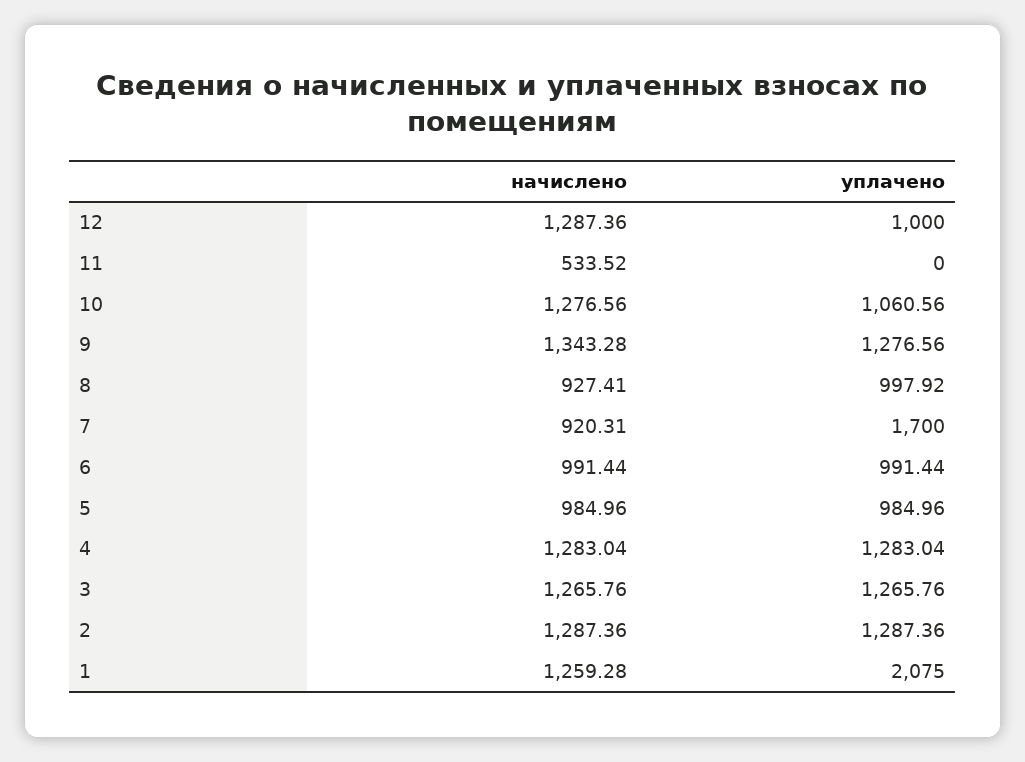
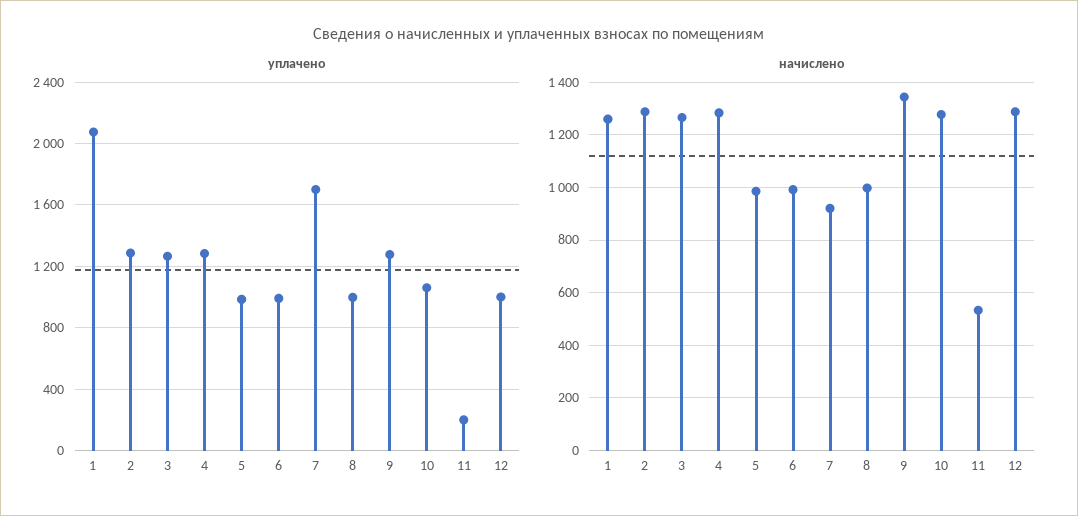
уплачено, 11: 0 -> 200
начислено, 8: 927.41 -> 1000

